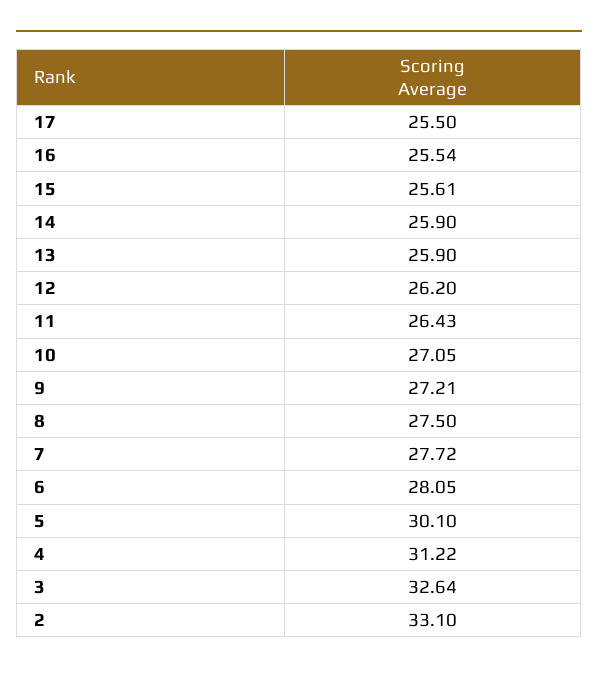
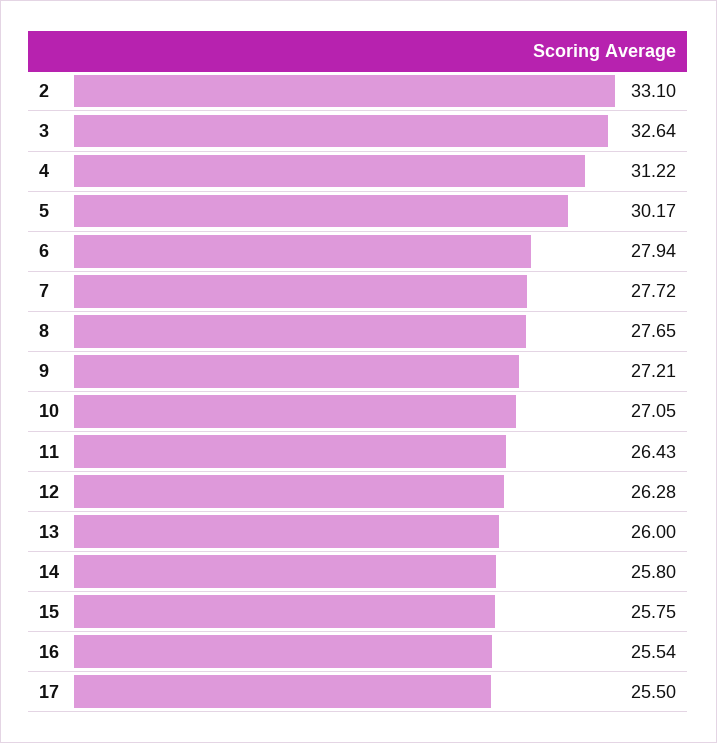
15: 25.61 -> 25.75
14: 25.9 -> 25.8
13: 25.9 -> 26
12: 26.2 -> 26.28
8: 27.5 -> 27.65
6: 28.05 -> 27.94
5: 30.1 -> 30.17

